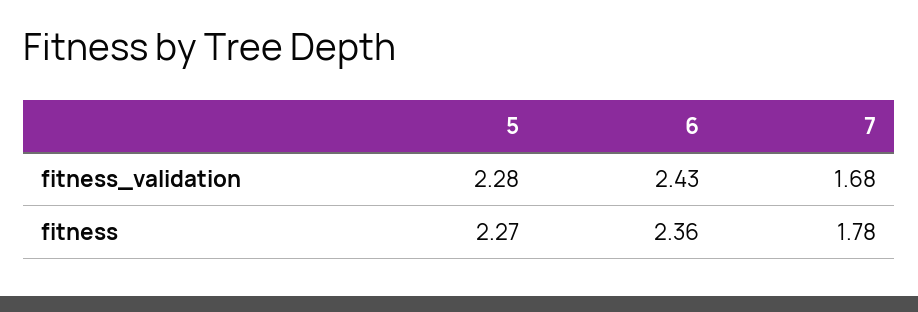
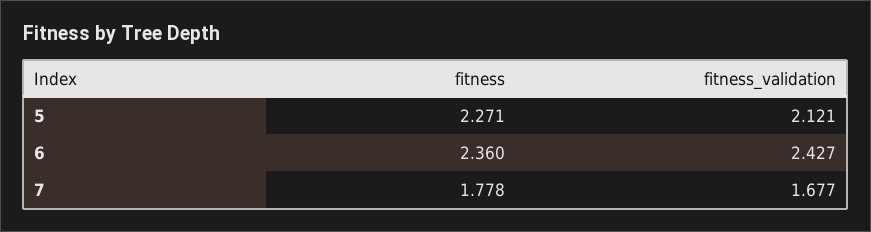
5, fitness_validation: 2.28 -> 2.121

